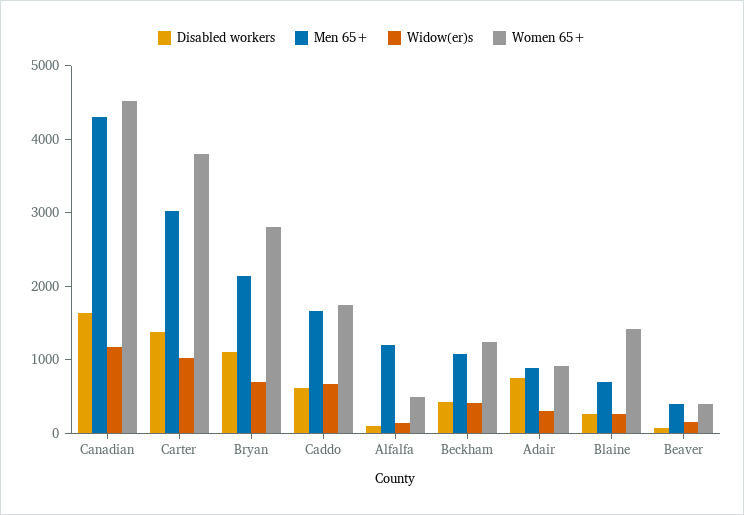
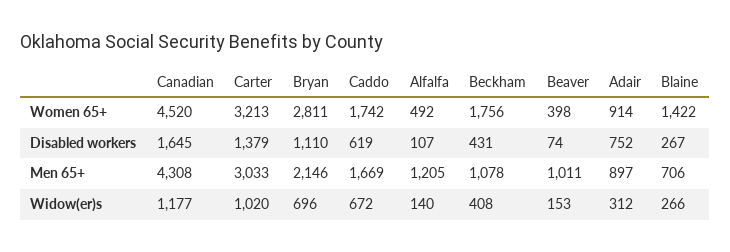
Women 65+, Carter: 3800 -> 3213
Women 65+, Beckham: 1200 -> 1756
Men 65+, Beaver: 400 -> 1011

